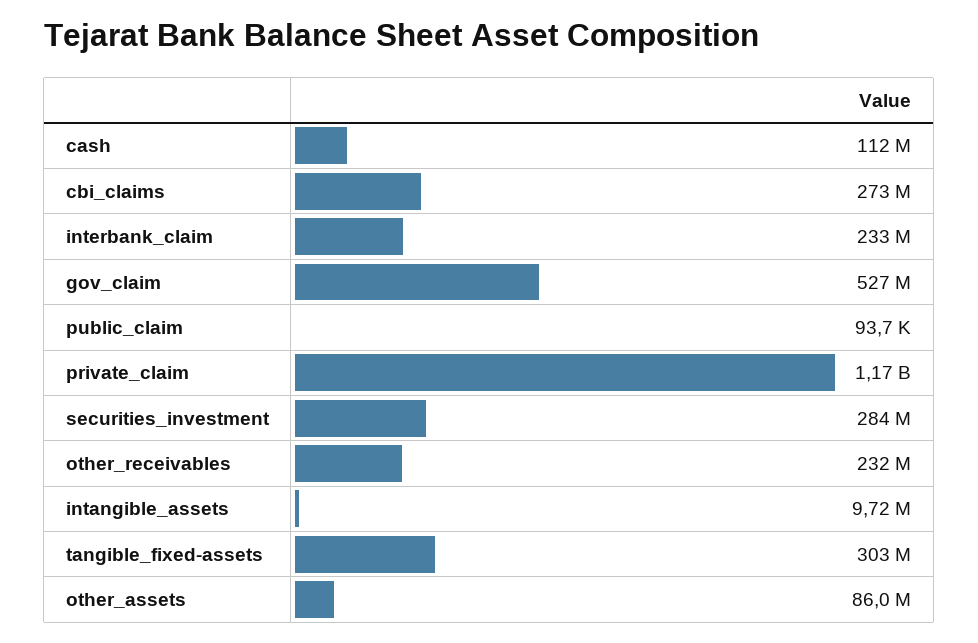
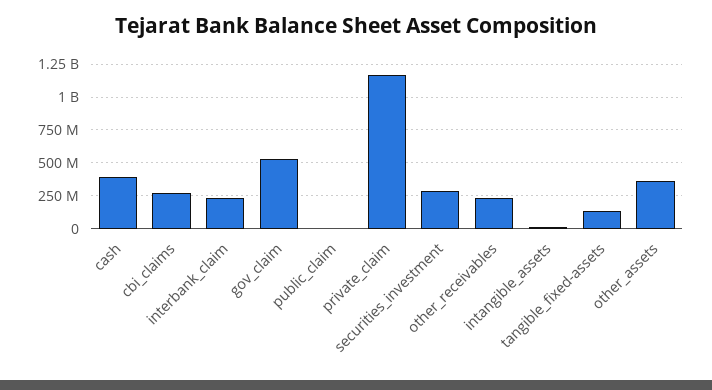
cash: 112000000 -> 400000000
tangible_fixed-assets: 303000000 -> 150000000
other_assets: 86000000 -> 350000000

